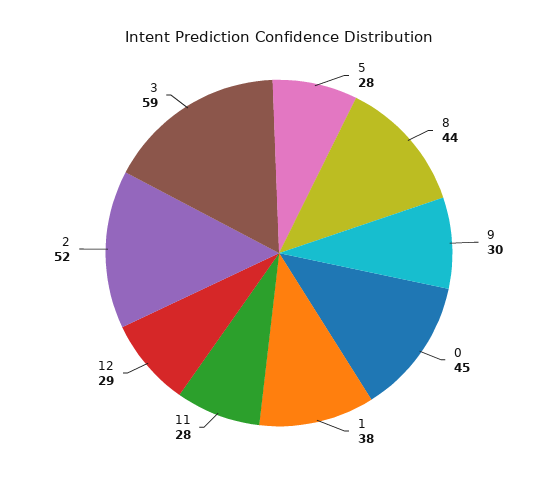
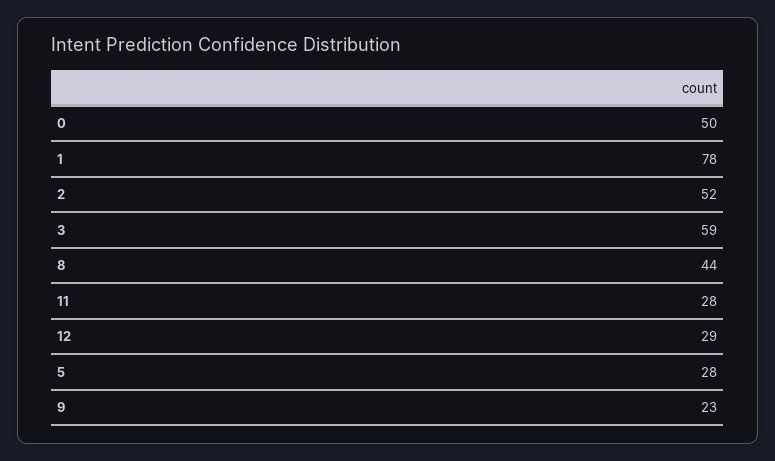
9: 30 -> 23
0: 45 -> 50
1: 38 -> 78

